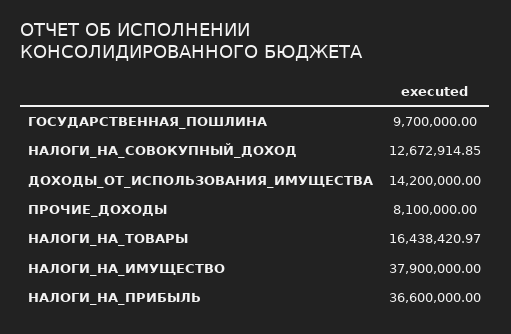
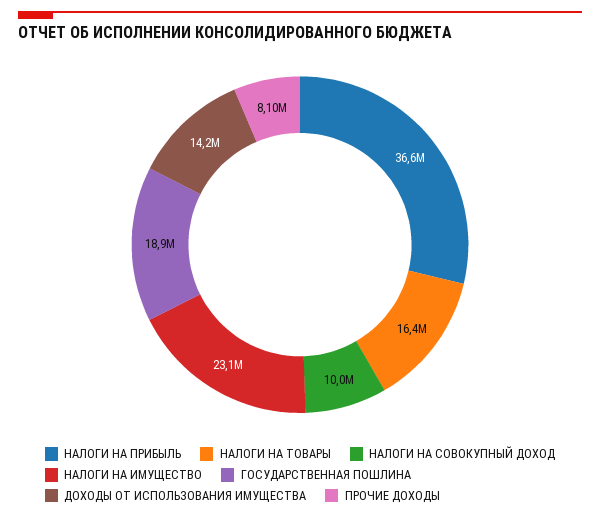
ГОСУДАРСТВЕННАЯ_ПОШЛИНА: 9700000 -> 18900000
НАЛОГИ_НА_СОВОКУПНЫЙ_ДОХОД: 12672914.85 -> 10000000
НАЛОГИ_НА_ИМУЩЕСТВО: 37900000 -> 23100000

